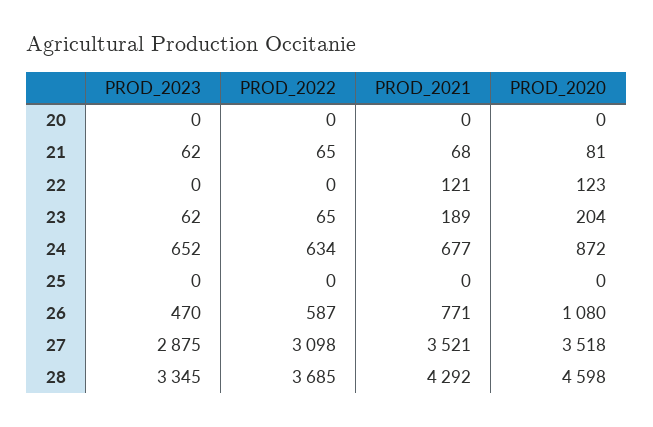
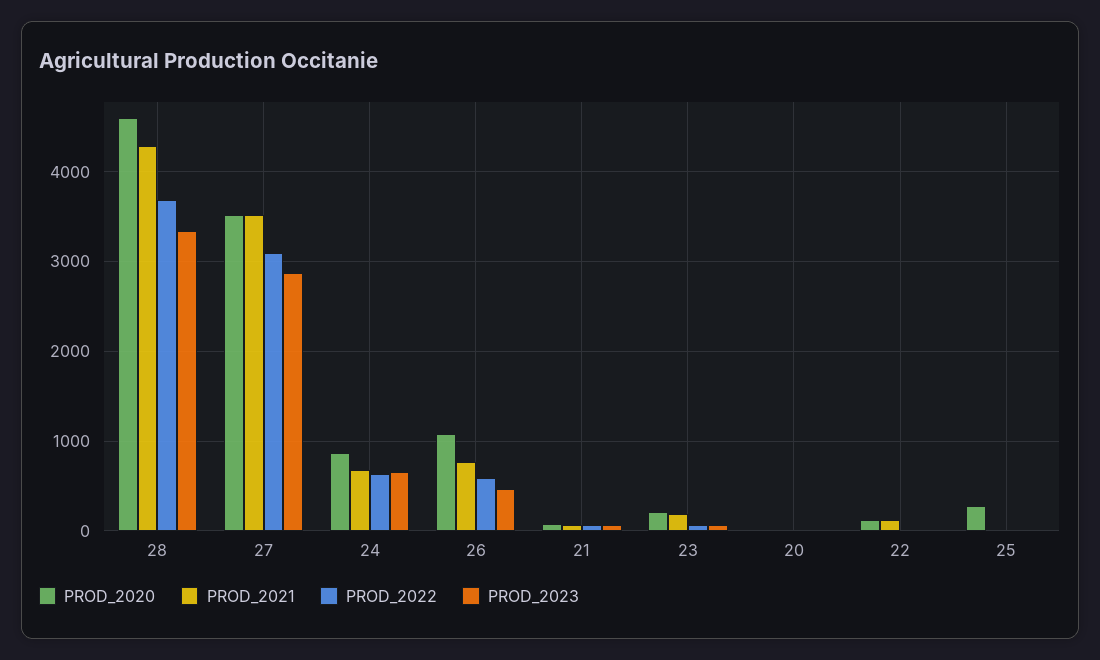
PROD_2020, 25: 0 -> 300

